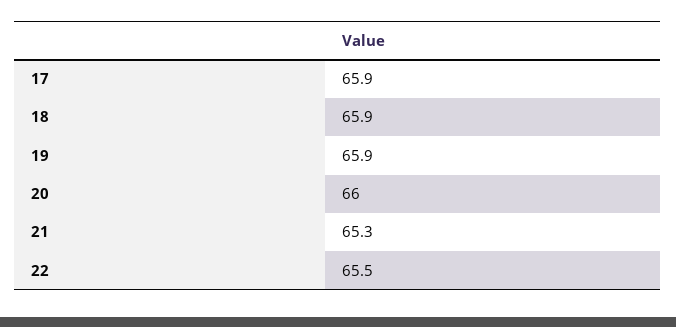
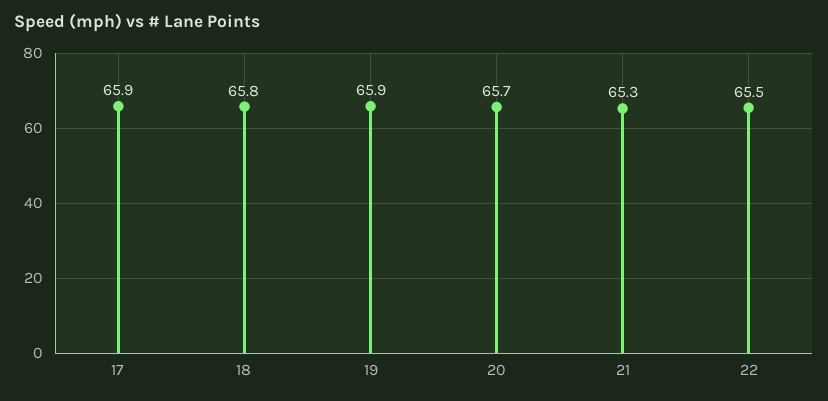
18: 65.9 -> 65.8
20: 66 -> 65.7

